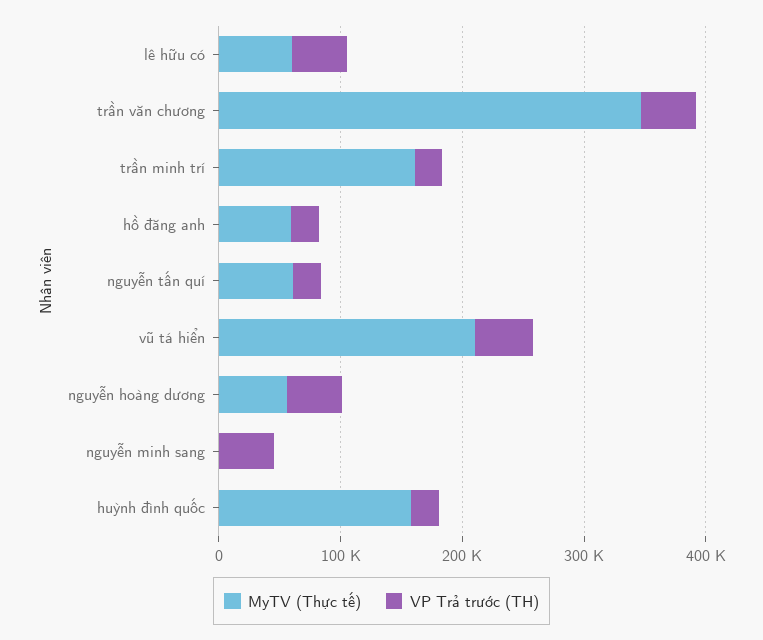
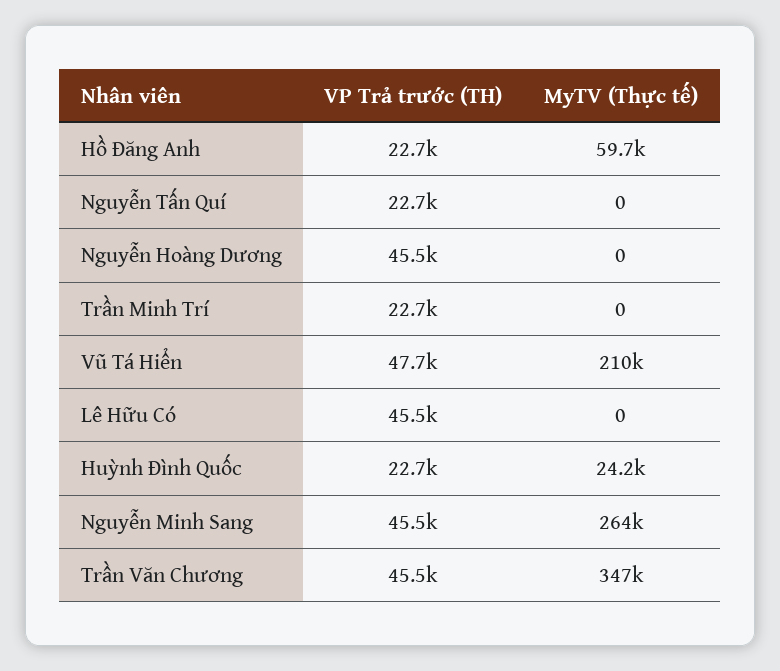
MyTV (Thực tế), lê hữu có: 60000 -> 0
MyTV (Thực tế), trần minh trí: 160000 -> 0
MyTV (Thực tế), nguyễn tấn quí: 60000 -> 0
MyTV (Thực tế), nguyễn hoàng dương: 60000 -> 0
MyTV (Thực tế), nguyễn minh sang: 0 -> 264000
MyTV (Thực tế), huỳnh đình quốc: 160000 -> 24200

